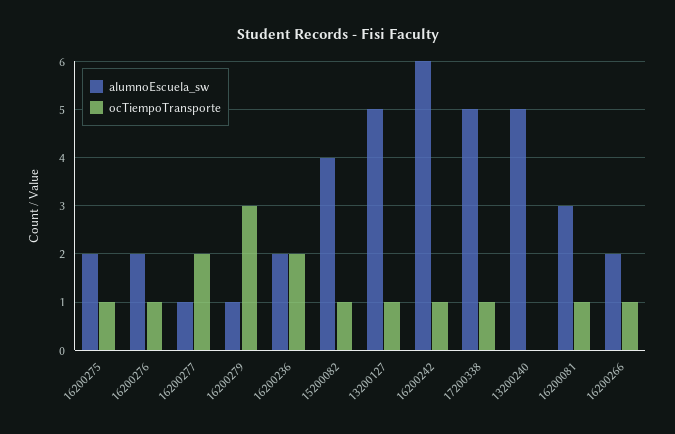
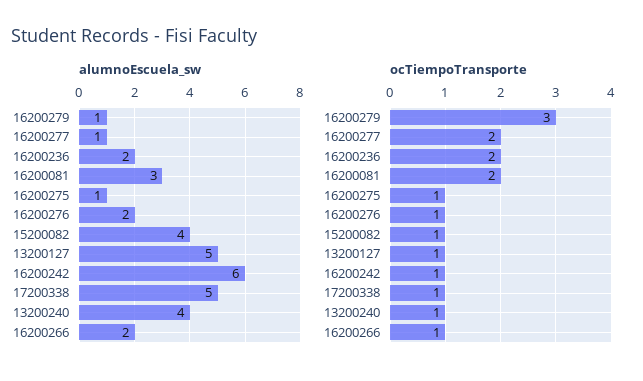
alumnoEscuela_sw, 16200275: 2 -> 1
alumnoEscuela_sw, 13200240: 5 -> 4
ocTiempoTransporte, 13200240: 0 -> 1
ocTiempoTransporte, 16200081: 1 -> 2

